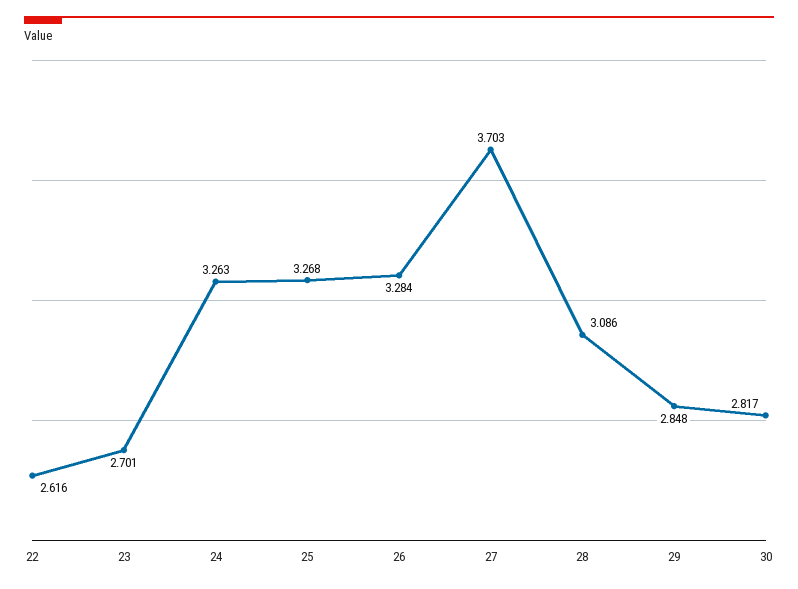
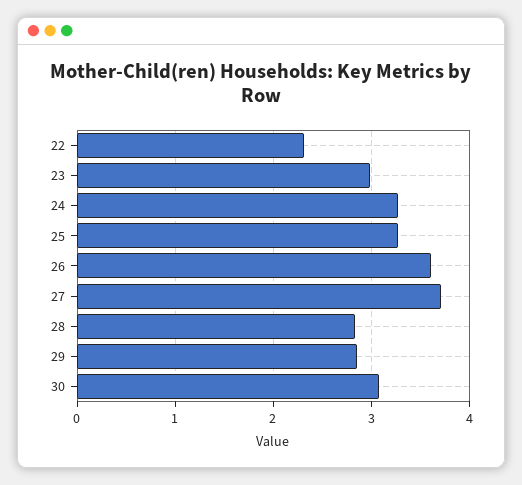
22: 2.616 -> 2.3
23: 2.701 -> 3
26: 3.284 -> 3.6
28: 3.086 -> 2.8
30: 2.817 -> 3.1

